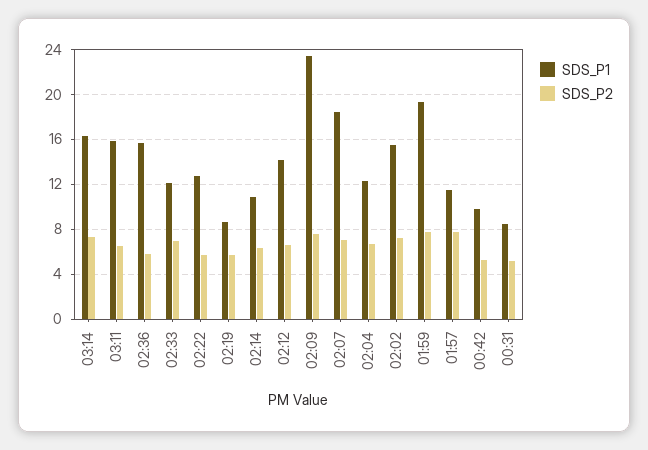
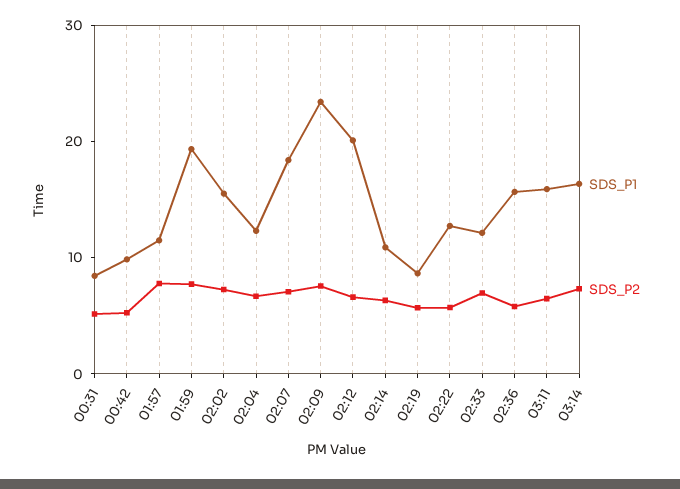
SDS_P1, 02:12: 14 -> 20

